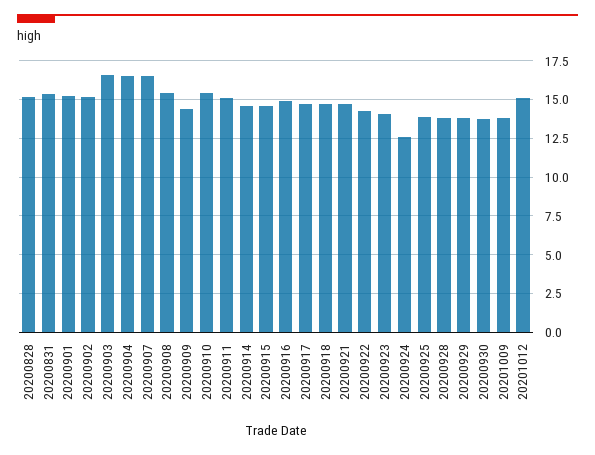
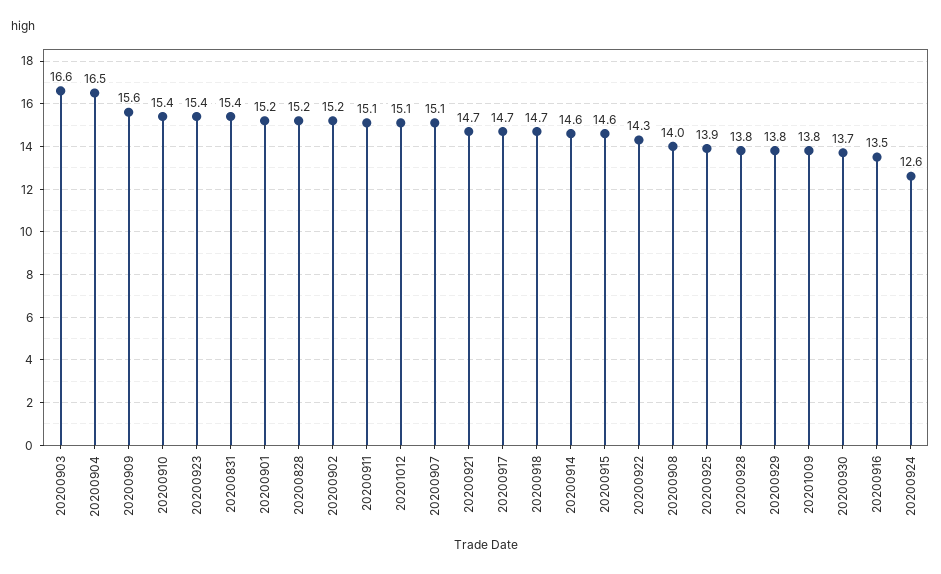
20200907: 16.5 -> 15.1
20200908: 15.5 -> 14
20200909: 14.5 -> 15.6
20200916: 15 -> 13.5
20200923: 14 -> 15.4

